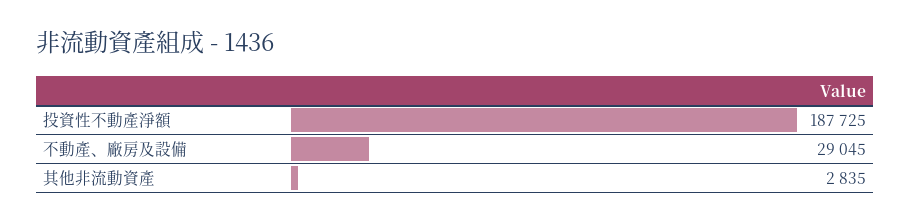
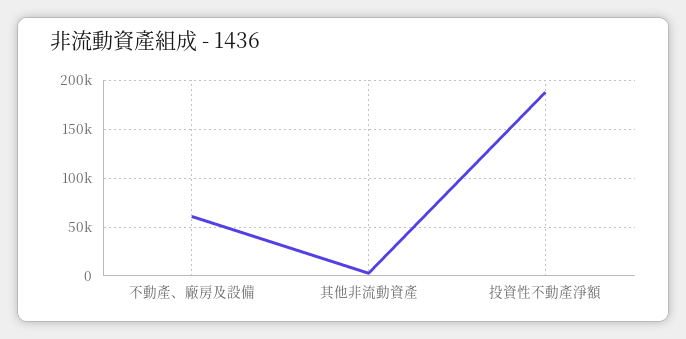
不動產、廠房及設備: 29045 -> 60000

